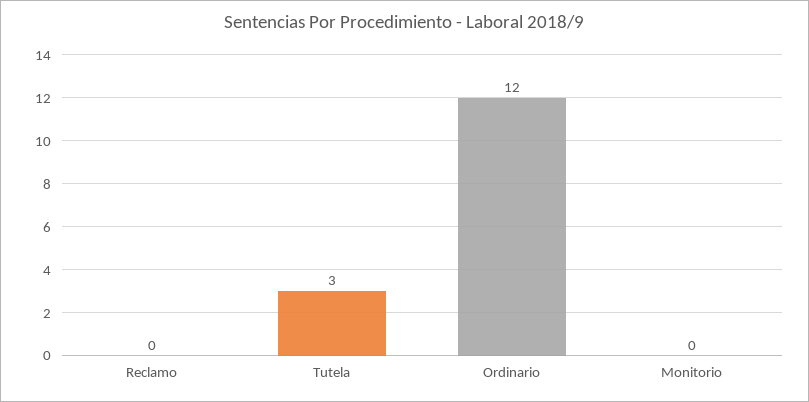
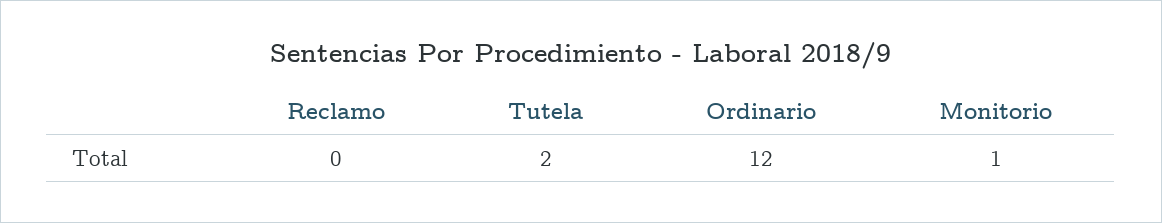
Tutela: 3 -> 2
Monitorio: 0 -> 1

